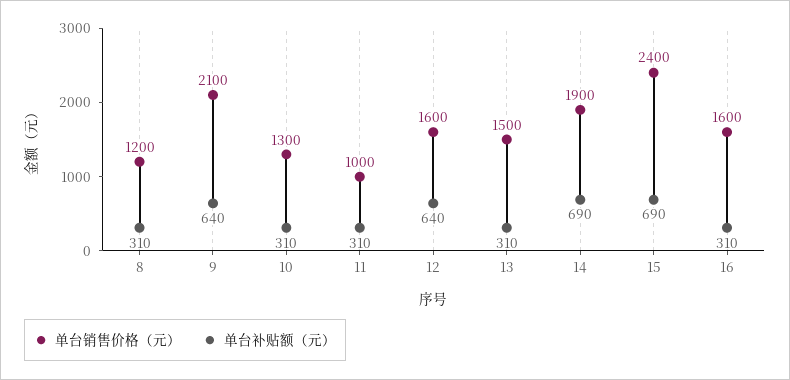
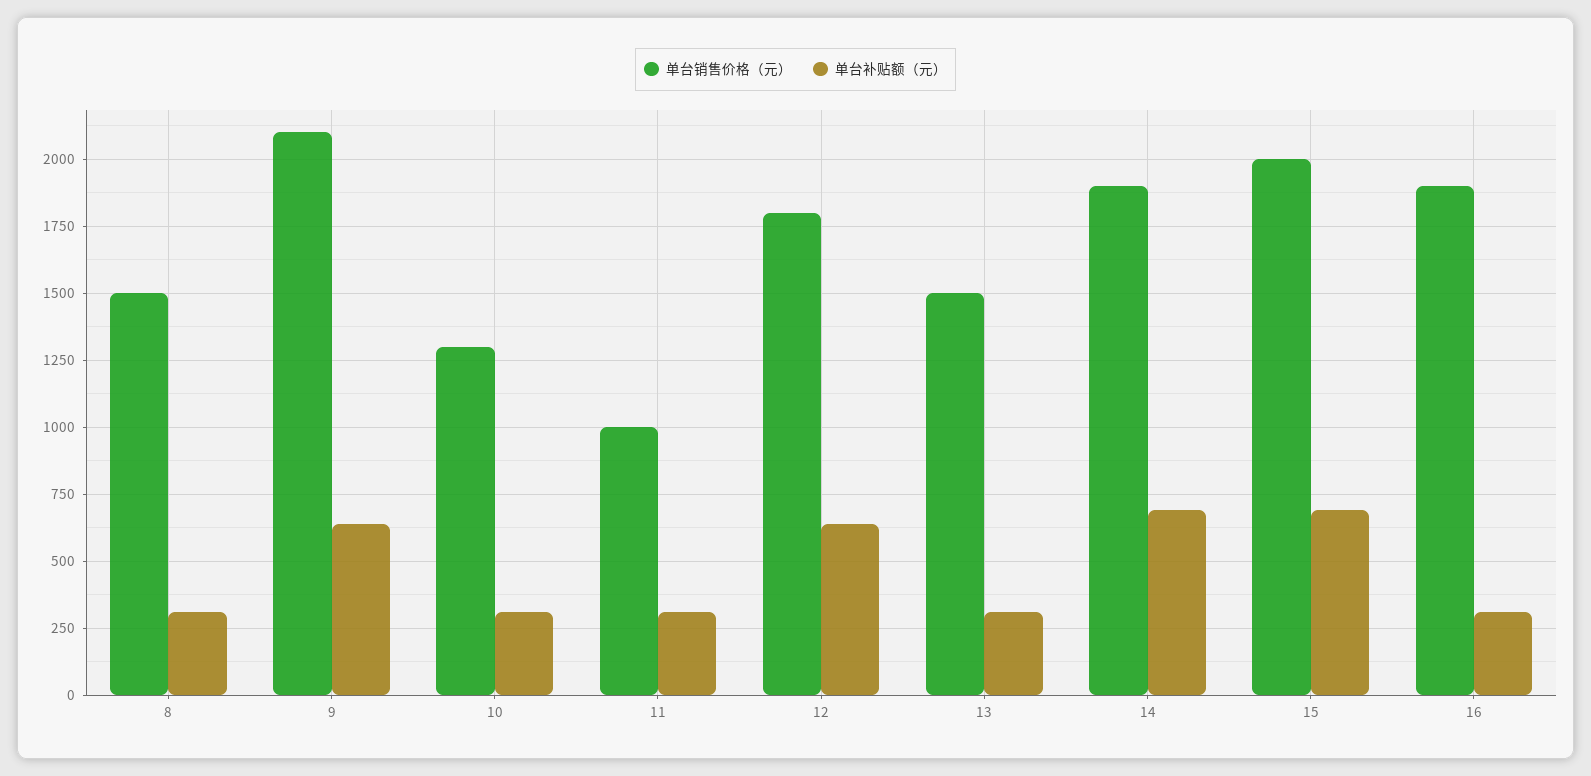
单台销售价格（元）, 8: 1200 -> 1500
单台销售价格（元）, 12: 1600 -> 1800
单台销售价格（元）, 15: 2400 -> 2000
单台销售价格（元）, 16: 1600 -> 1900

